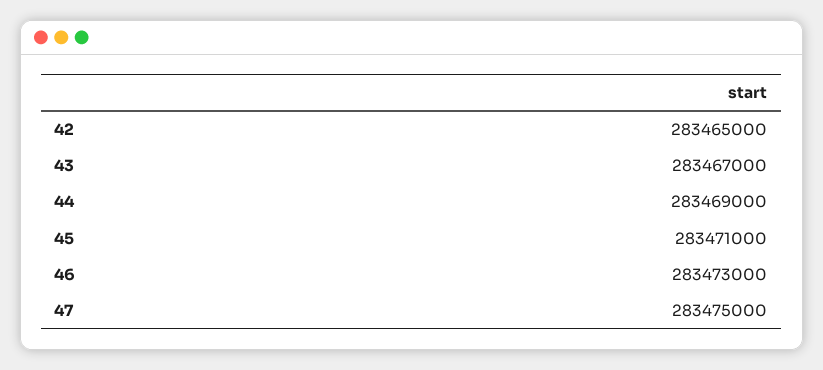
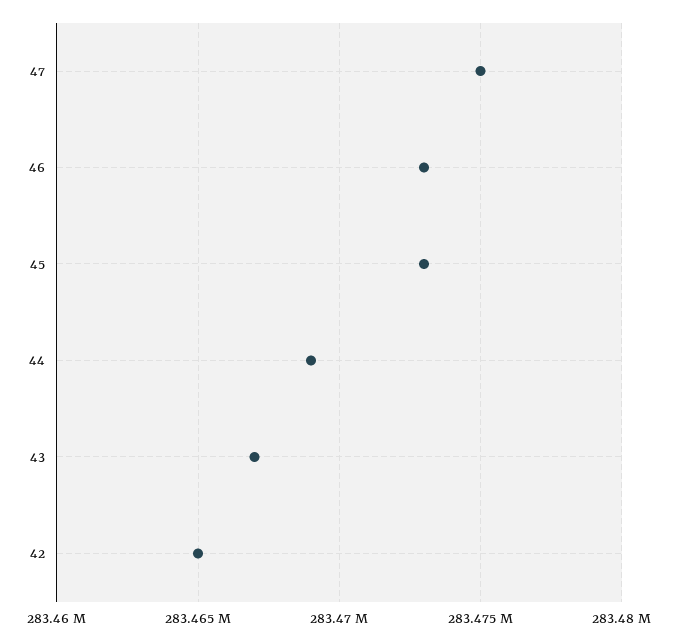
45: 283471000 -> 283473000

